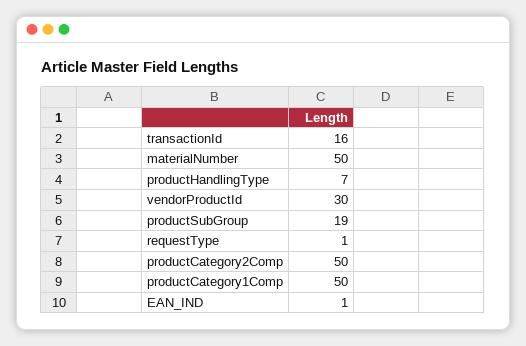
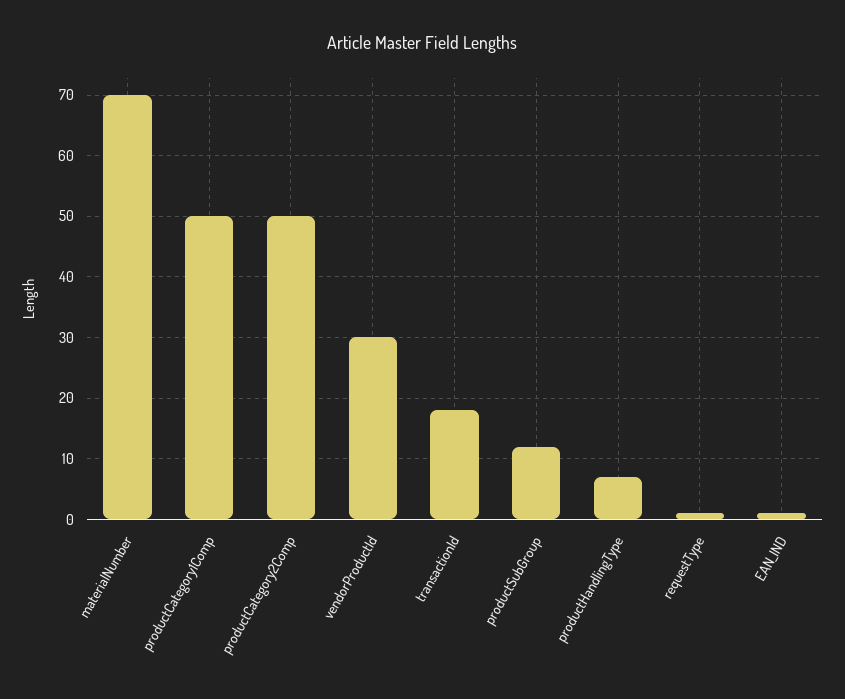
transactionId: 16 -> 18
materialNumber: 50 -> 70
productSubGroup: 19 -> 12

